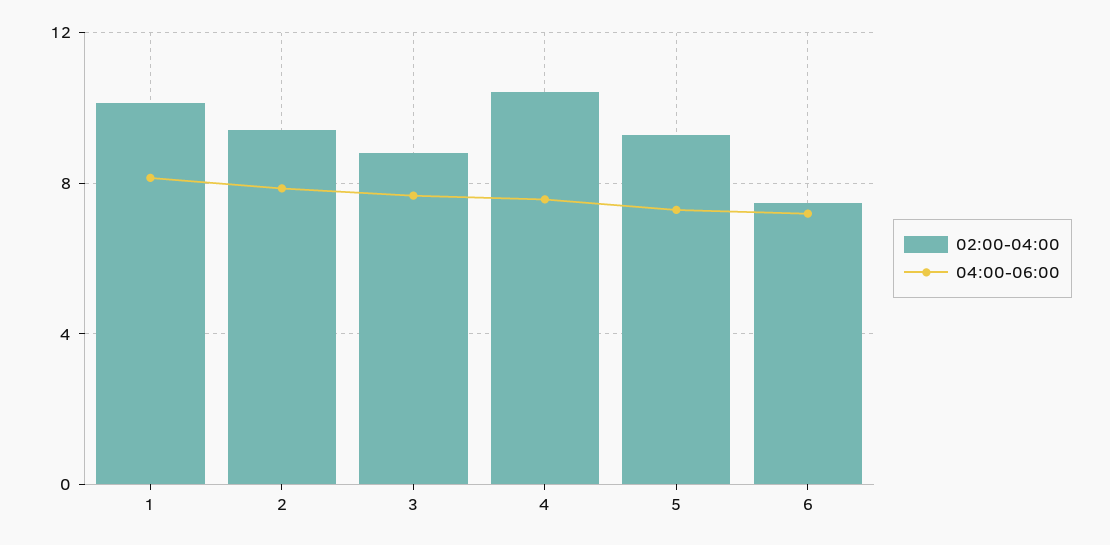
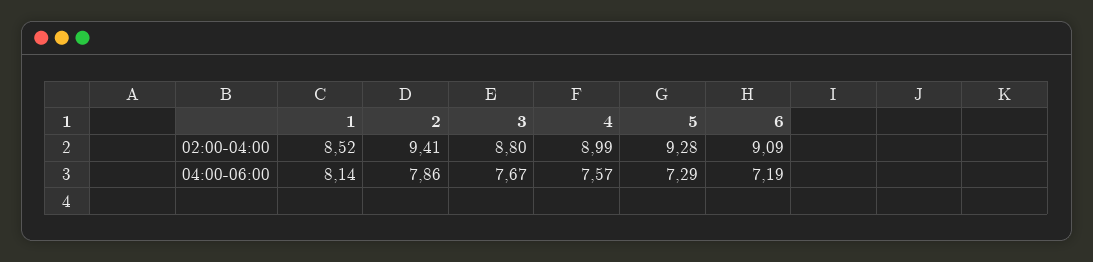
02:00-04:00, 1: 10 -> 8.52
02:00-04:00, 4: 10.5 -> 8.99
02:00-04:00, 6: 7.5 -> 9.09

